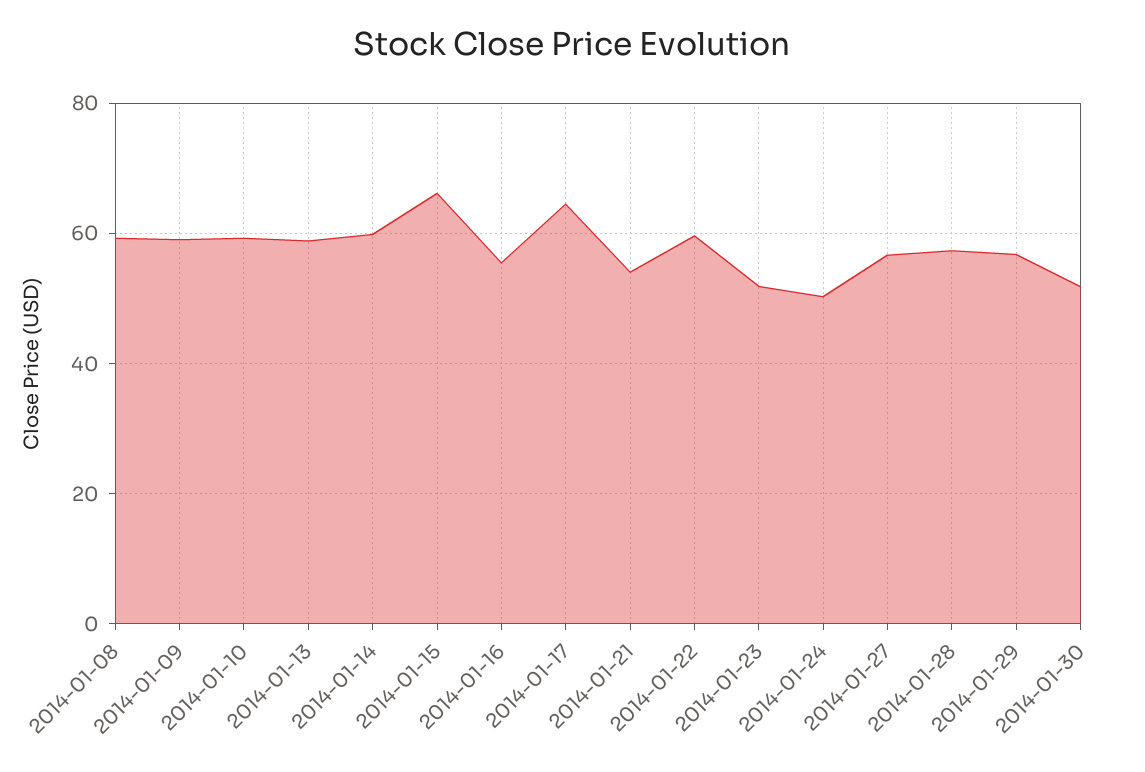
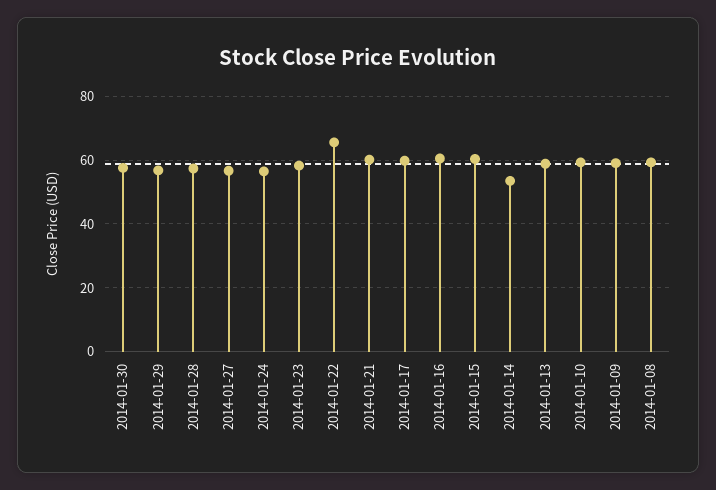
2014-01-14: 60 -> 54
2014-01-15: 66 -> 60
2014-01-16: 56 -> 60
2014-01-17: 64 -> 60
2014-01-21: 54 -> 60
2014-01-22: 60 -> 66
2014-01-23: 52 -> 58
2014-01-24: 50 -> 56
2014-01-30: 52 -> 58

